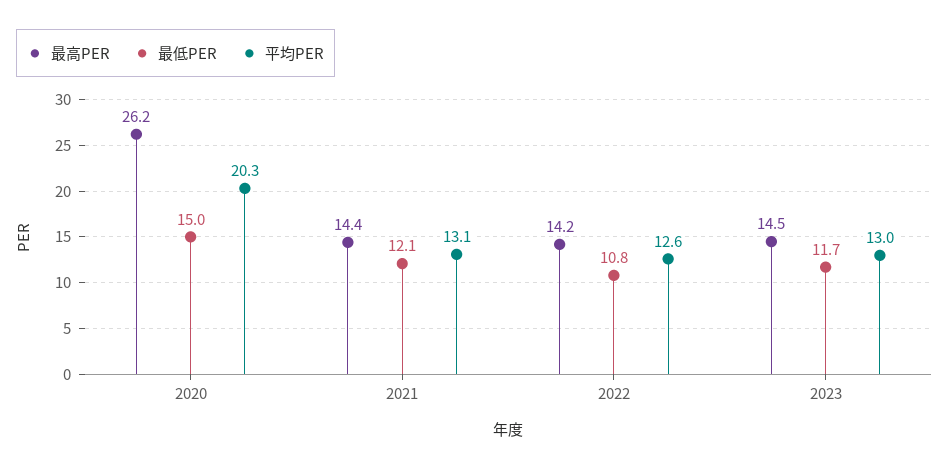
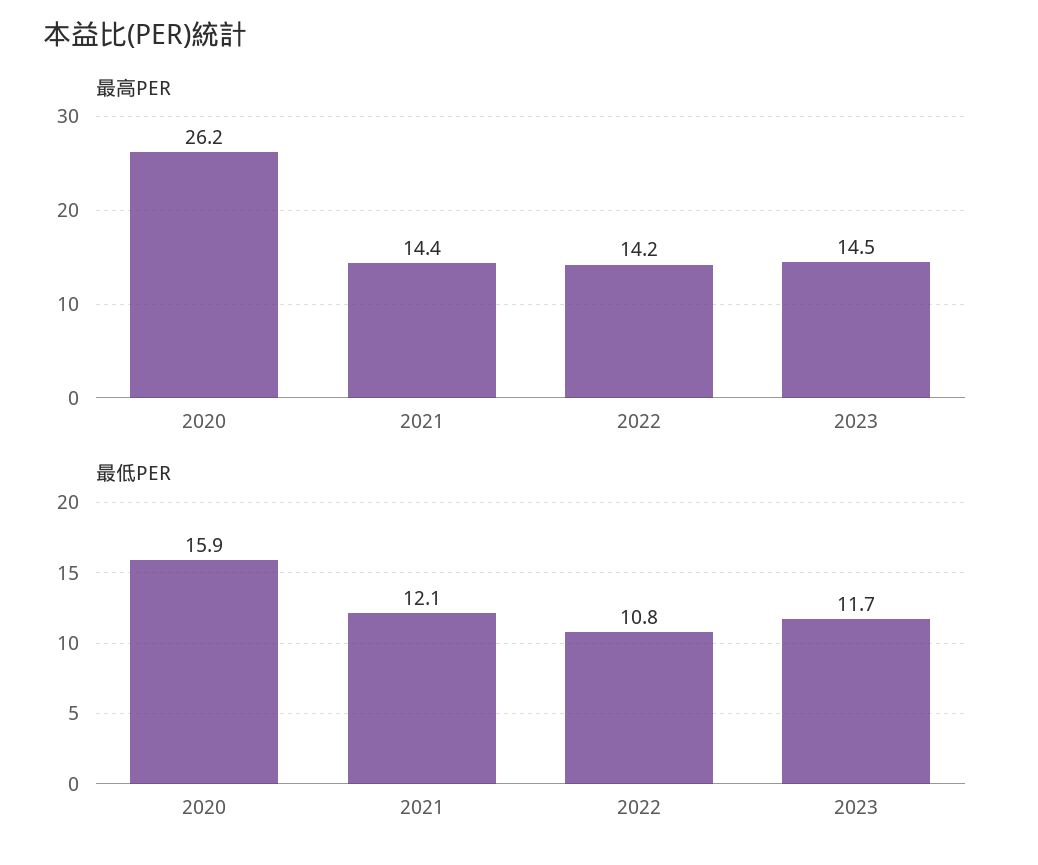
最低PER, 2020: 15 -> 15.9
平均PER, 2020: 20.3 -> none
平均PER, 2021: 13.1 -> none
平均PER, 2022: 12.6 -> none
平均PER, 2023: 13 -> none

